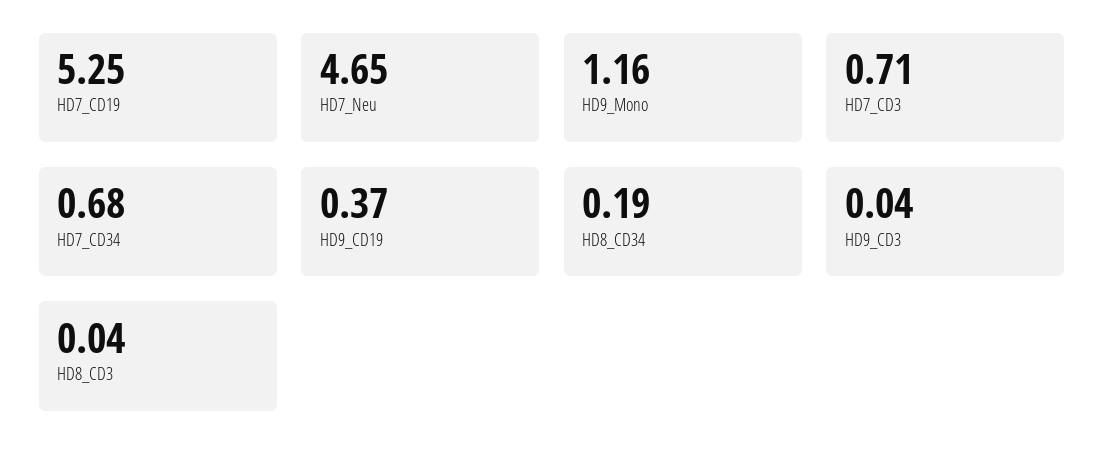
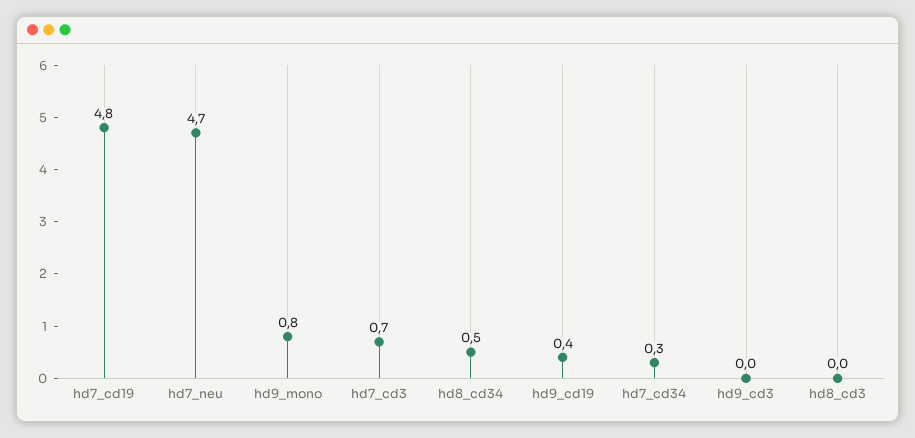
HD7_CD19: 5.25 -> 4.8
HD9_Mono: 1.16 -> 0.8
HD7_CD34: 0.68 -> 0.3
HD8_CD34: 0.19 -> 0.5

